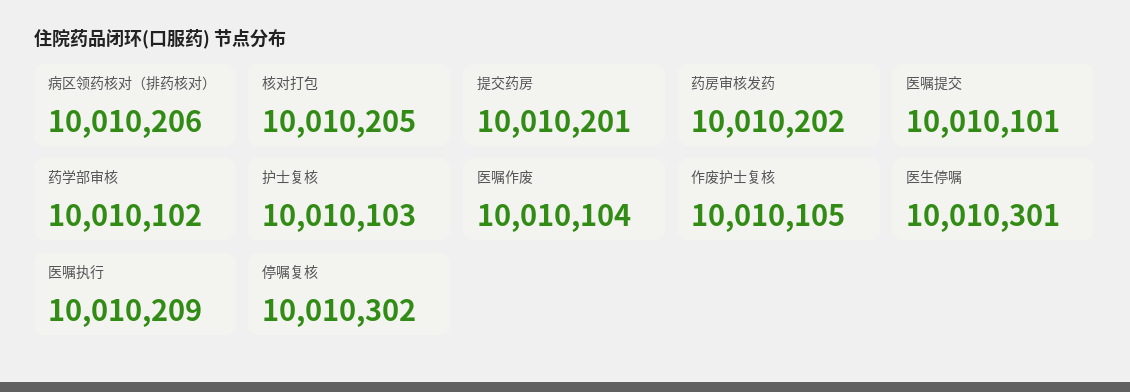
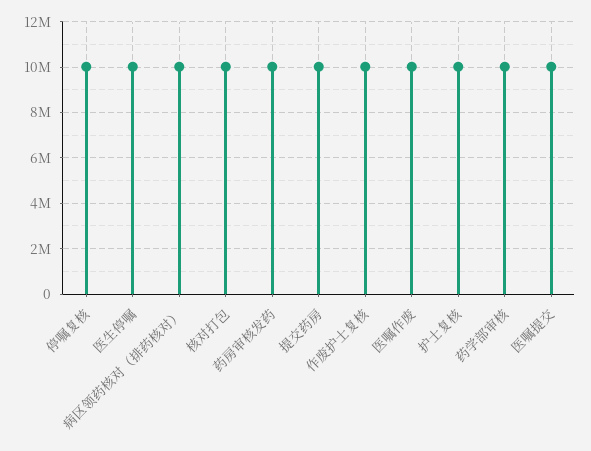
医嘱执行: 10010209 -> none

